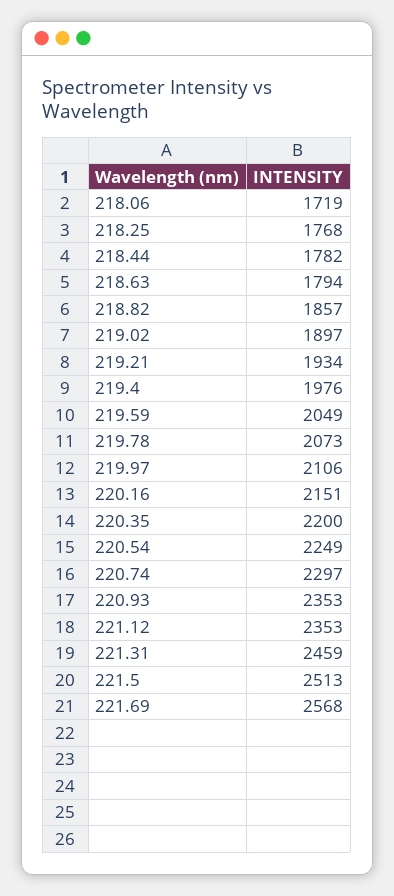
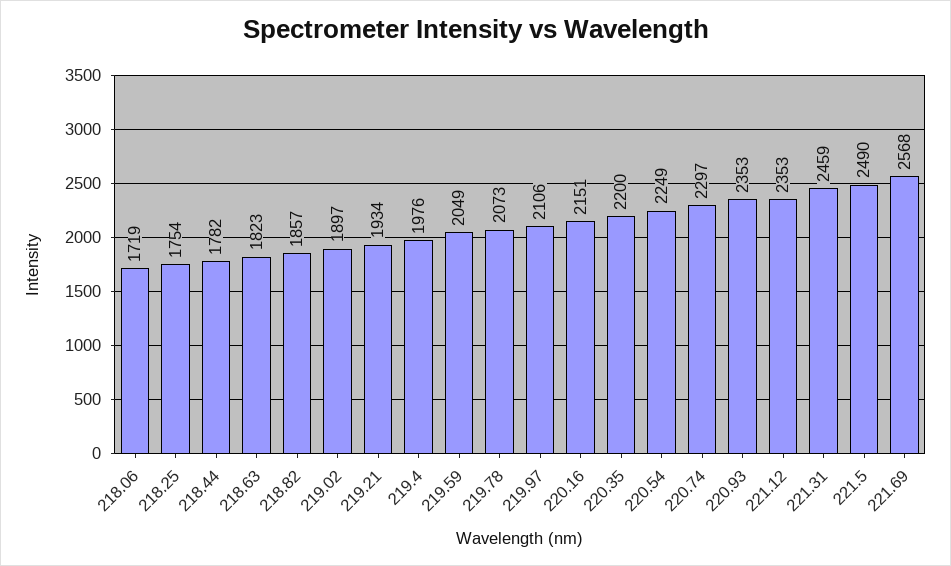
218.25: 1768 -> 1754
218.63: 1794 -> 1823
221.5: 2513 -> 2490

